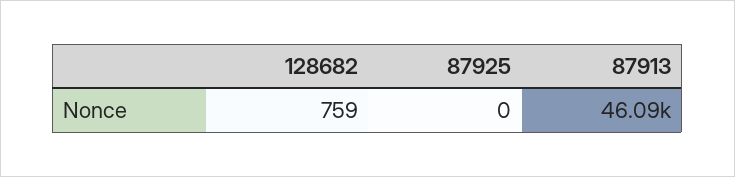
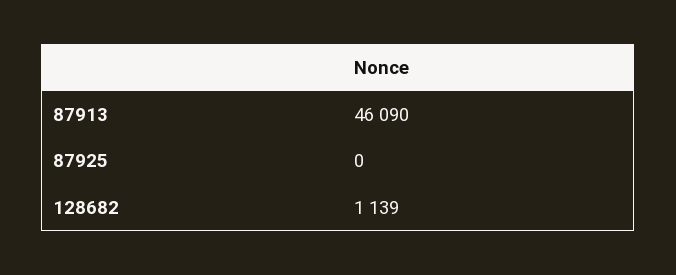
128682: 759 -> 1139

